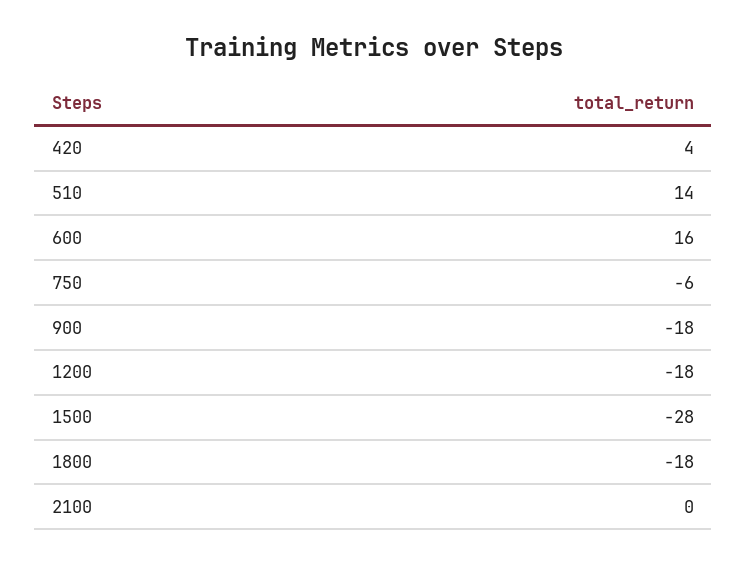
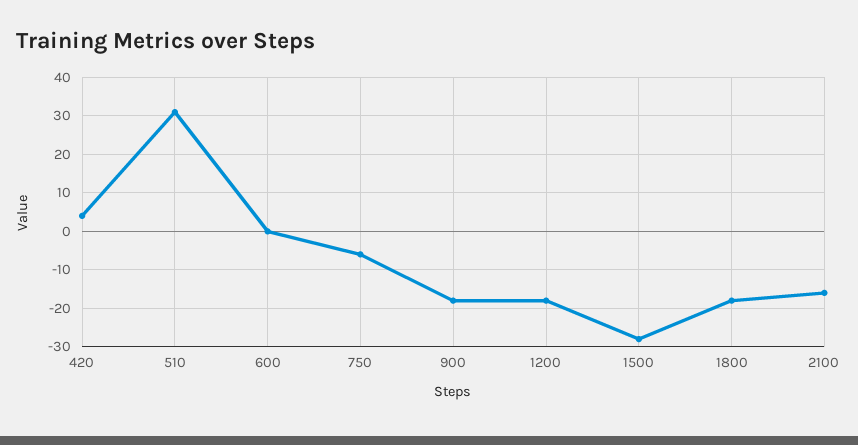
510: 14 -> 30
600: 16 -> 0
2100: 0 -> -15

